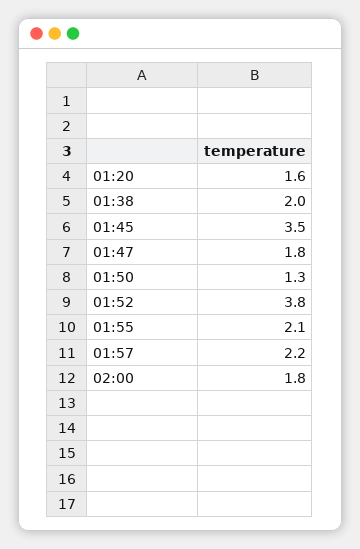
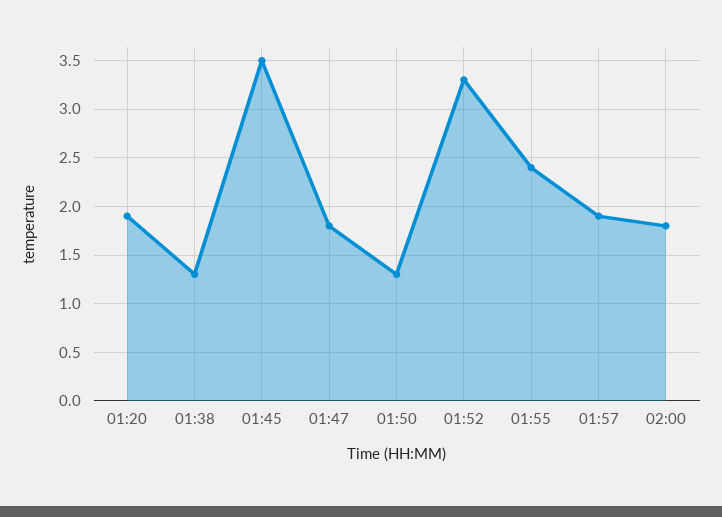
01:20: 1.6 -> 1.9
01:38: 2 -> 1.3
01:52: 3.8 -> 3.3
01:55: 2.1 -> 2.4
01:57: 2.2 -> 1.9

